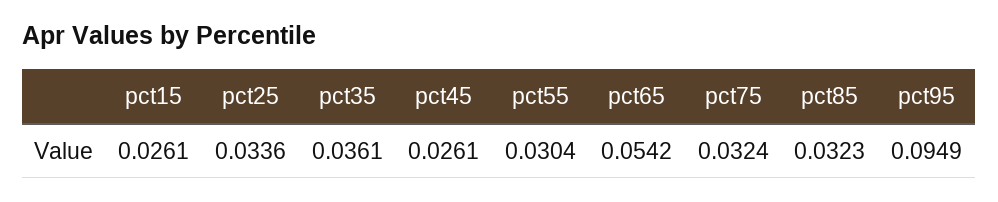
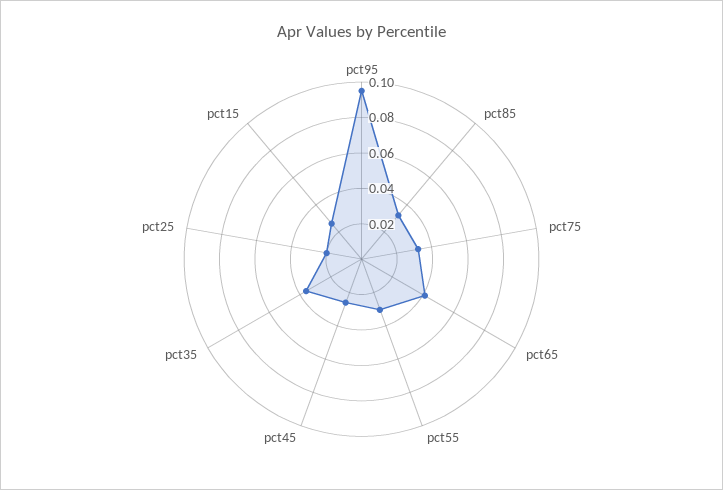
pct25: 0.0336 -> 0.02
pct65: 0.0542 -> 0.04

